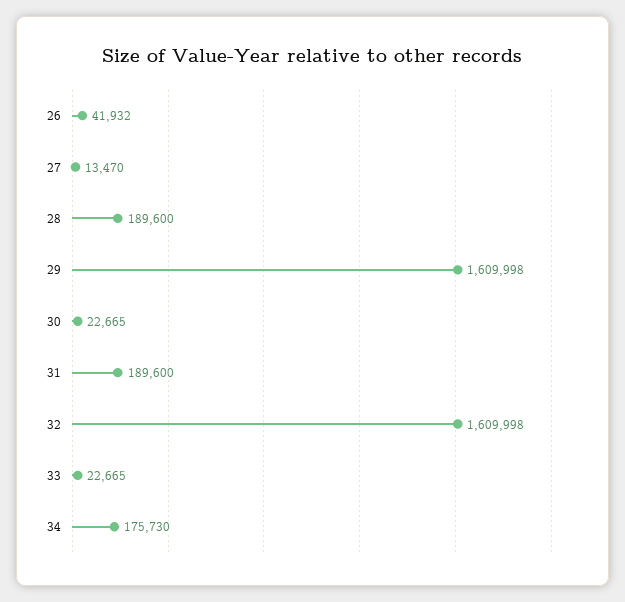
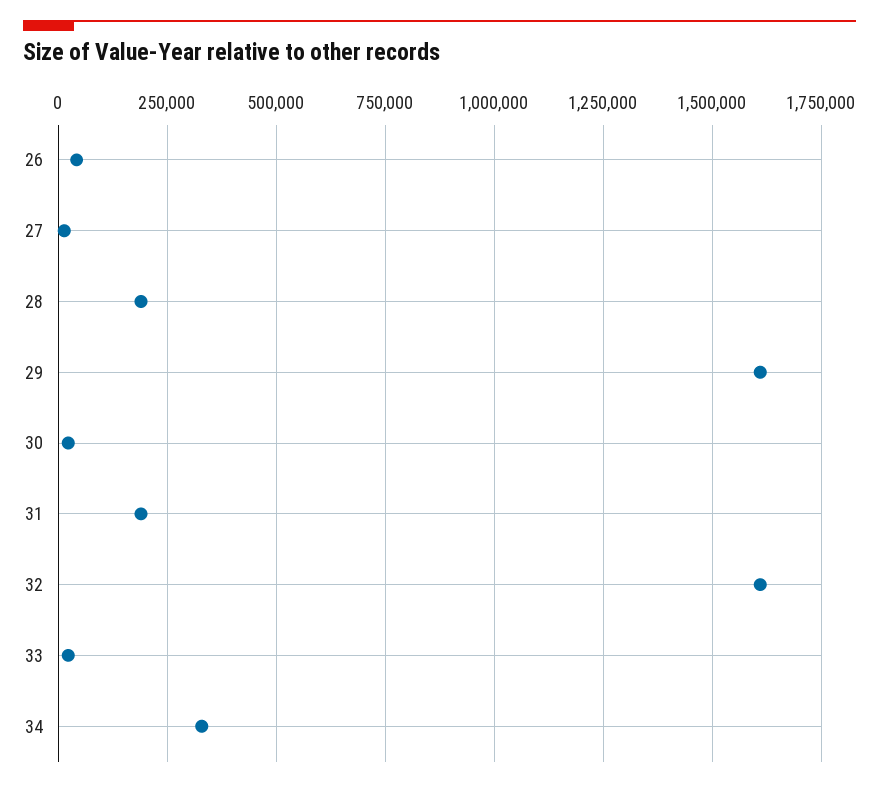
34: 175730 -> 325000

